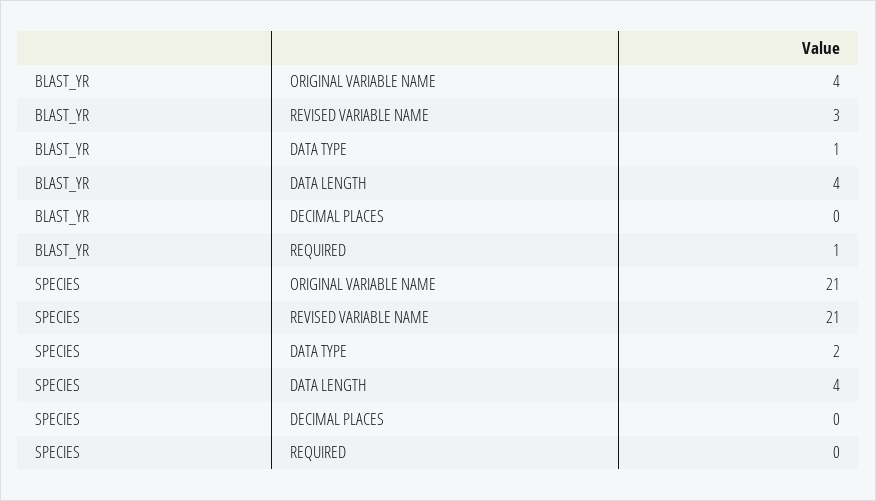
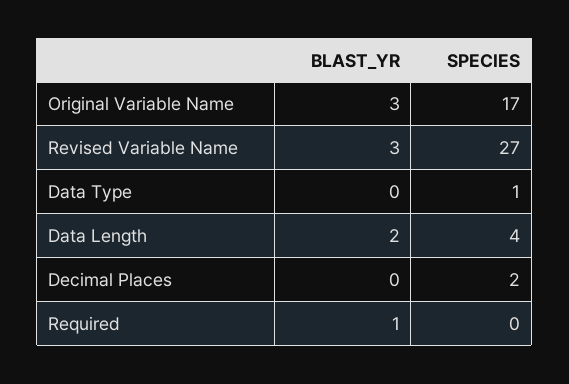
BLAST_YR, ORIGINAL VARIABLE NAME: 4 -> 3
BLAST_YR, DATA TYPE: 1 -> 0
BLAST_YR, DATA LENGTH: 4 -> 2
SPECIES, ORIGINAL VARIABLE NAME: 21 -> 17
SPECIES, REVISED VARIABLE NAME: 21 -> 27
SPECIES, DATA TYPE: 2 -> 1
SPECIES, DECIMAL PLACES: 0 -> 2

